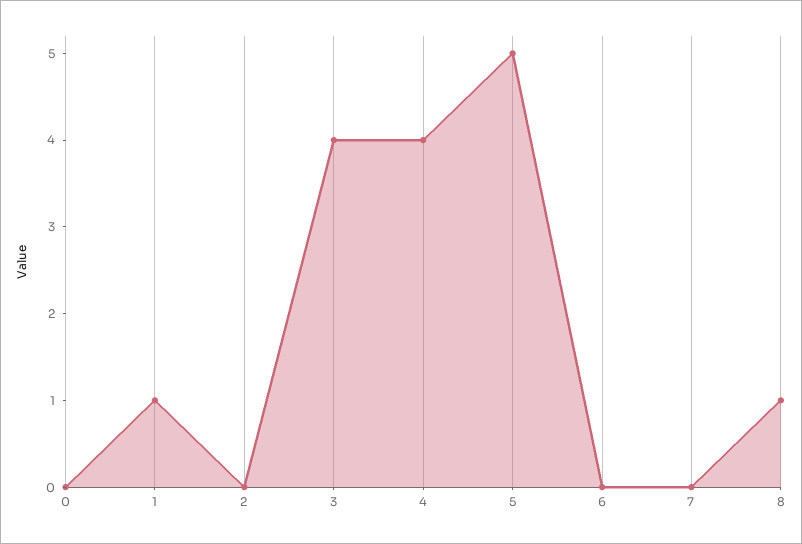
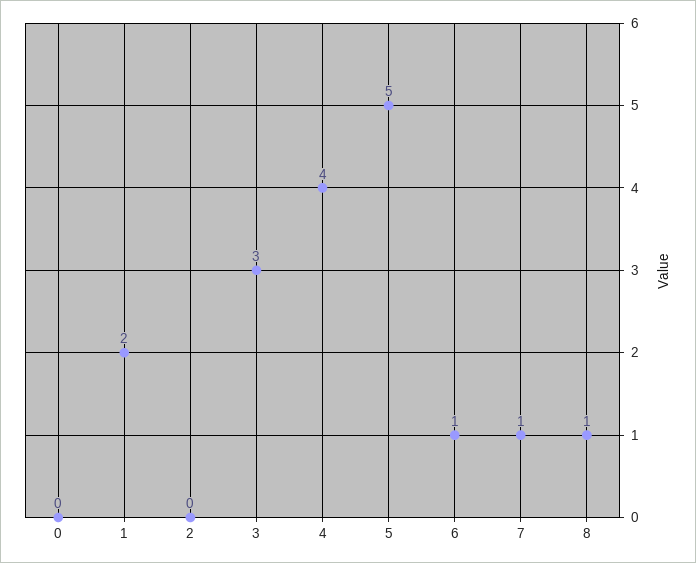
1: 1 -> 2
3: 4 -> 3
6: 0 -> 1
7: 0 -> 1

